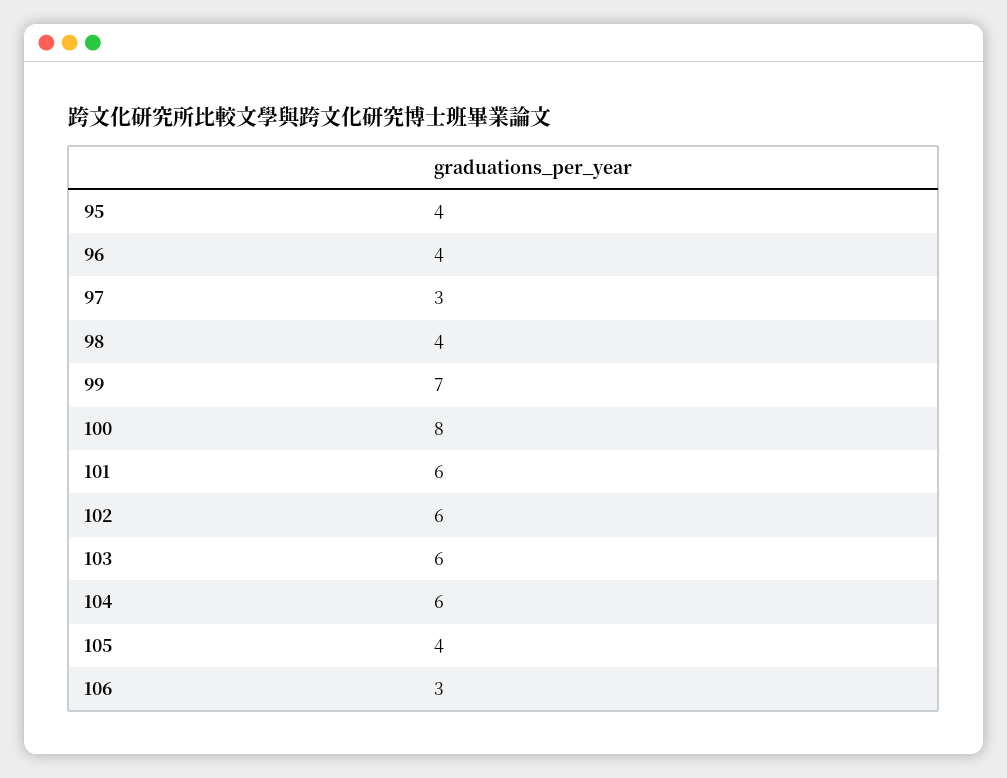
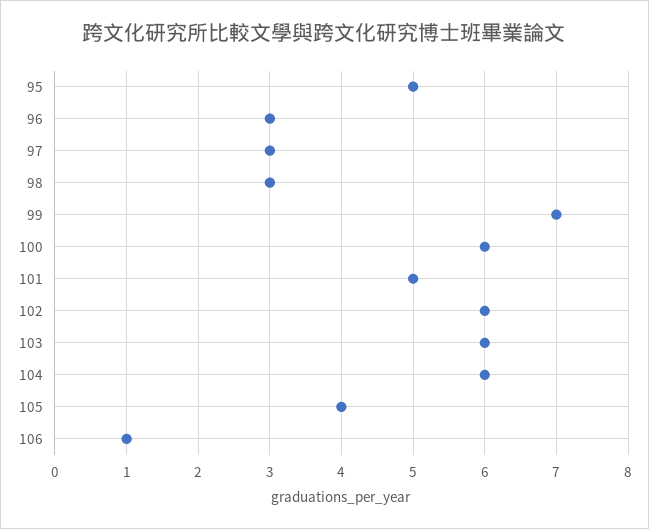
95: 4 -> 5
96: 4 -> 3
98: 4 -> 3
100: 8 -> 6
101: 6 -> 5
106: 3 -> 1

